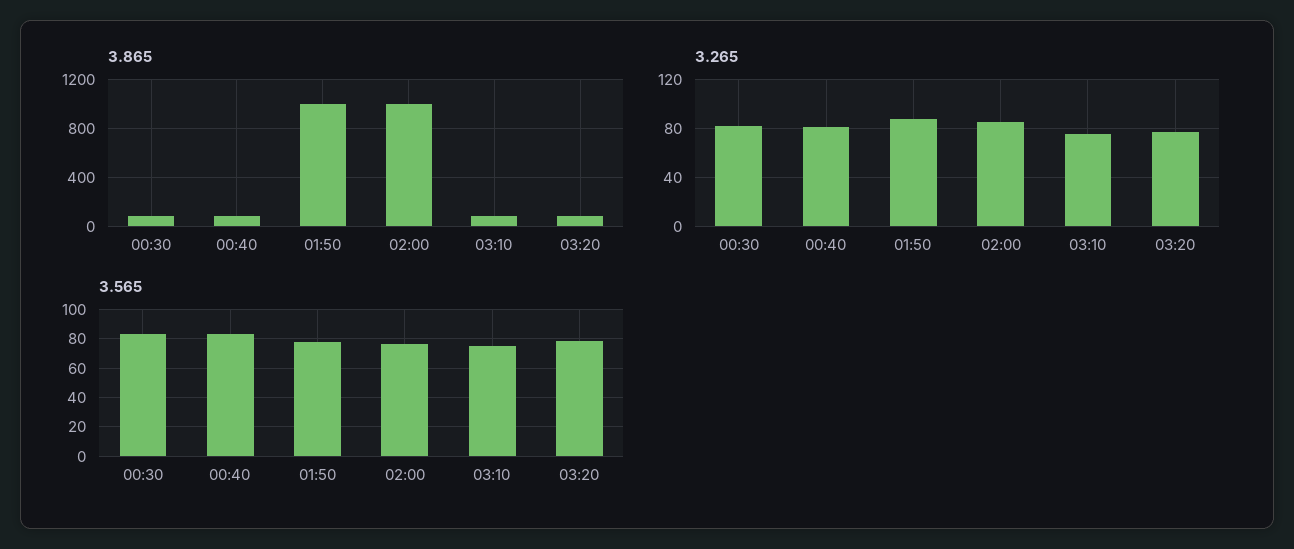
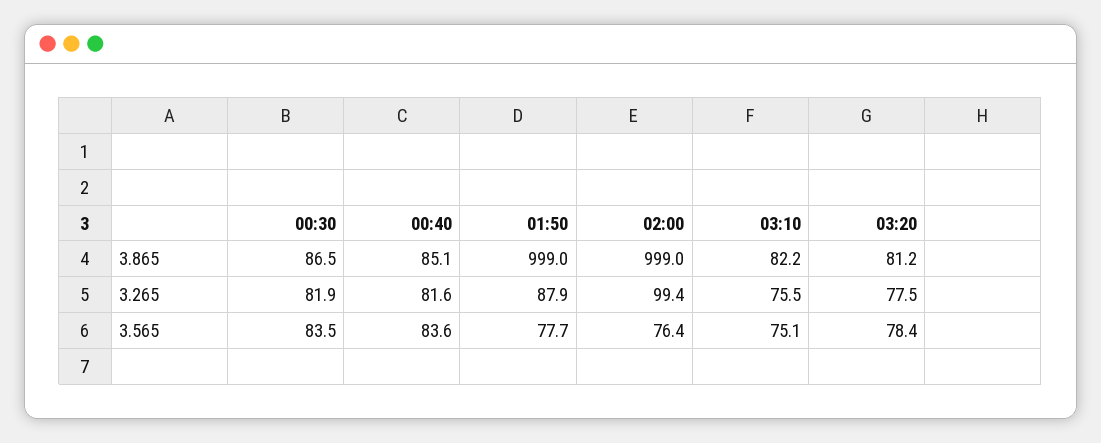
3.265, 02:00: 85 -> 99.4

